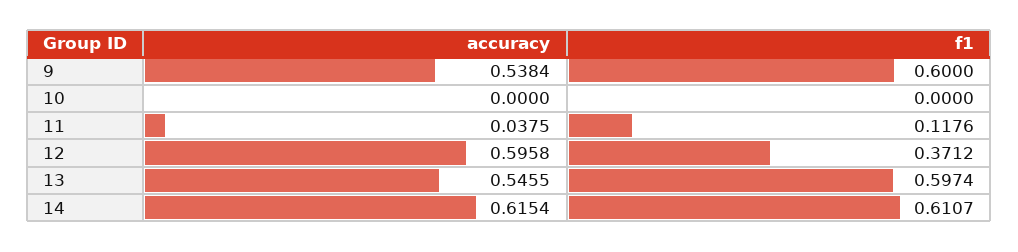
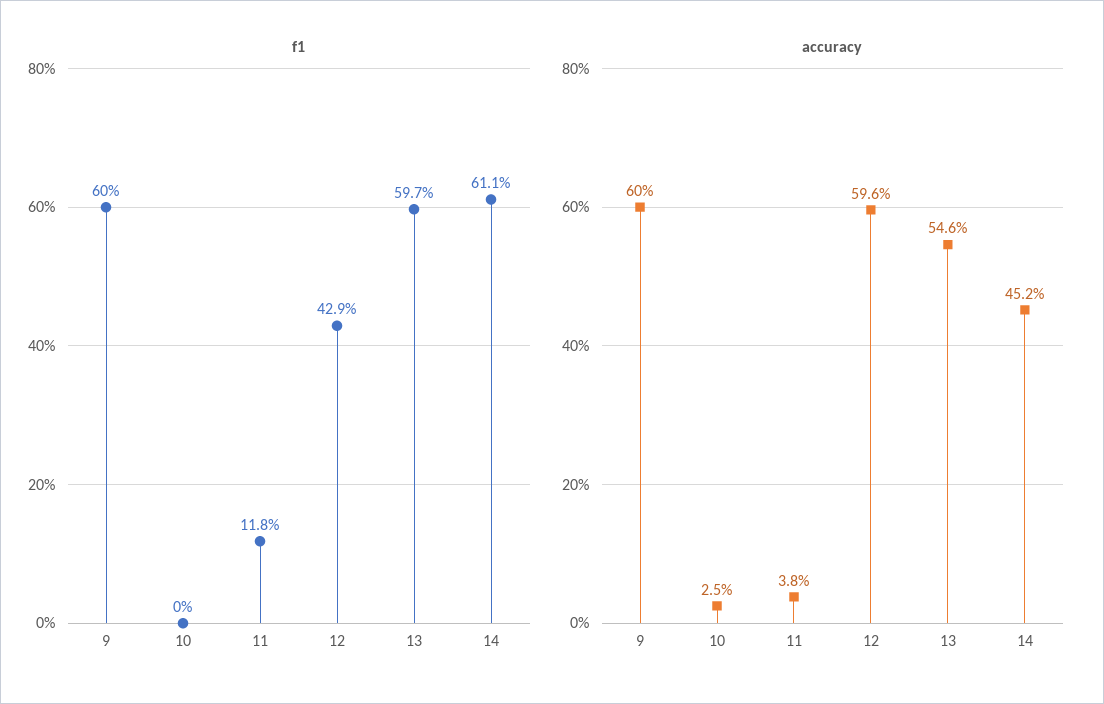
accuracy, 9: 0.5384 -> 0.6
accuracy, 10: 0 -> 0.025
f1, 12: 0.3712 -> 0.429
accuracy, 14: 0.6154 -> 0.452

